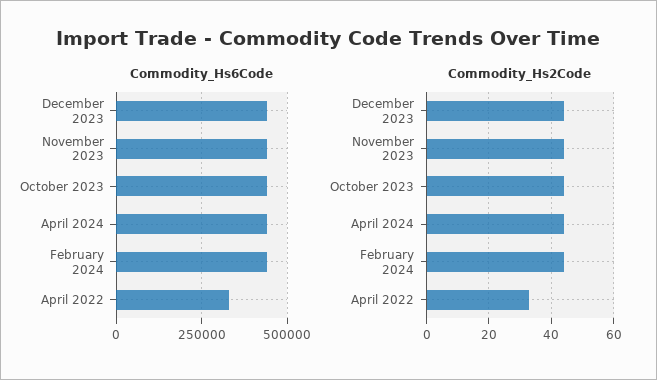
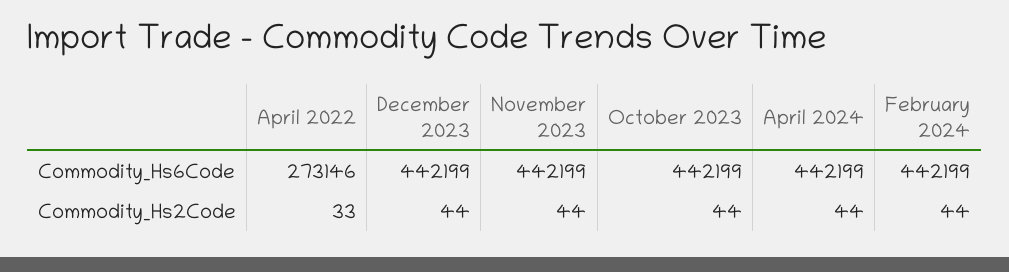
Commodity_Hs6Code, April 2022: 325000 -> 273146

